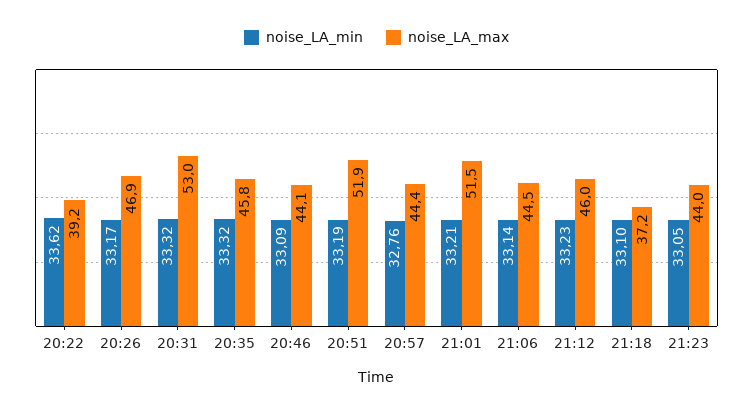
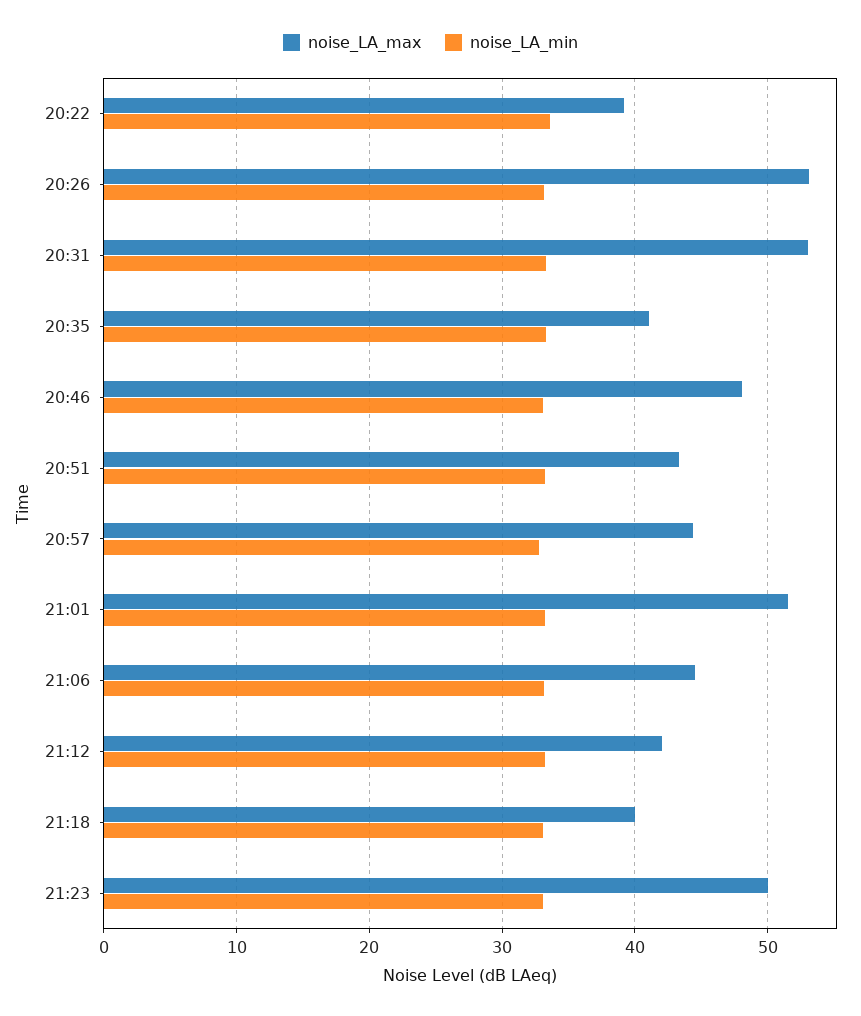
noise_LA_max, 20:26: 46.9 -> 53
noise_LA_max, 20:35: 45.8 -> 41
noise_LA_max, 20:46: 44.1 -> 48
noise_LA_max, 20:51: 51.9 -> 43
noise_LA_max, 21:12: 46 -> 42
noise_LA_max, 21:18: 37.2 -> 40
noise_LA_max, 21:23: 44 -> 50

